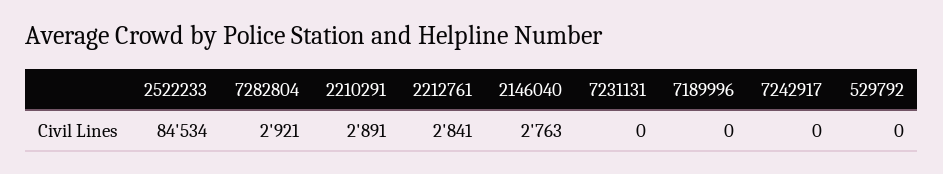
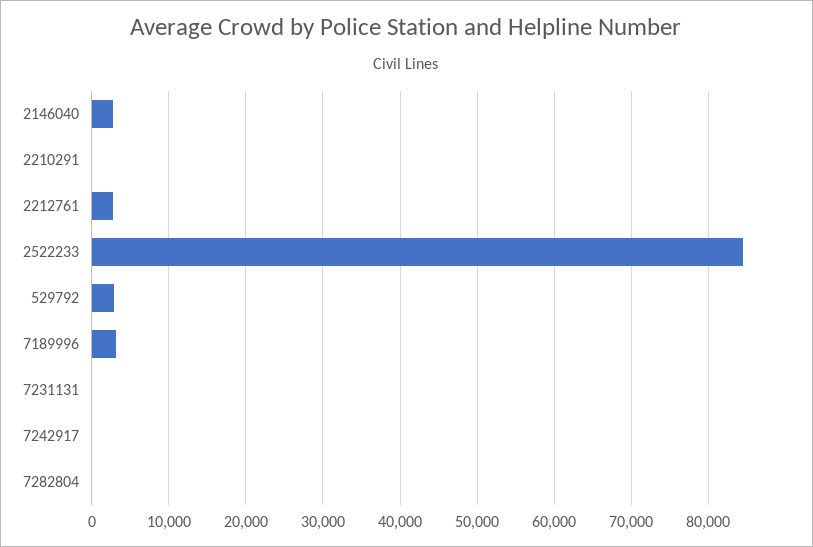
7282804: 2921 -> 0
2210291: 2891 -> 0
7189996: 0 -> 3000
529792: 0 -> 3000

